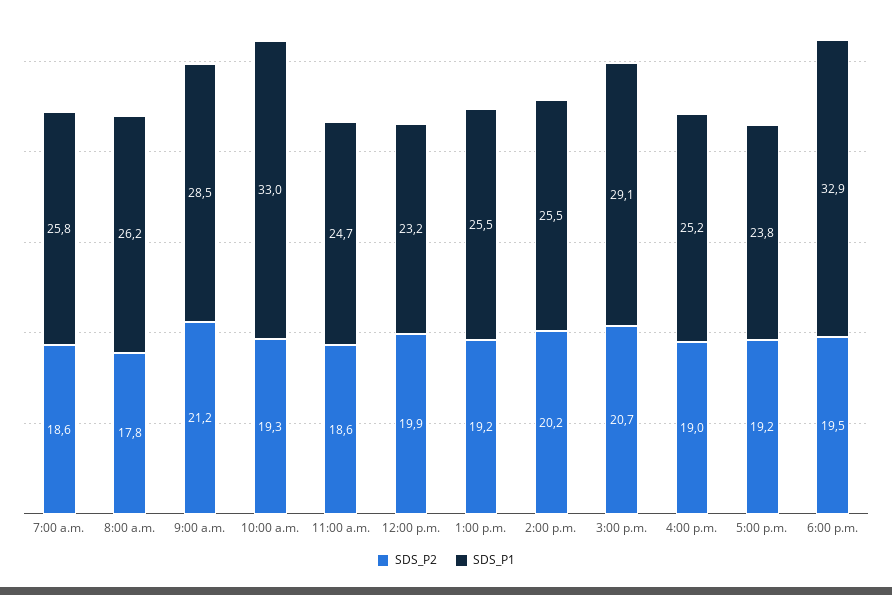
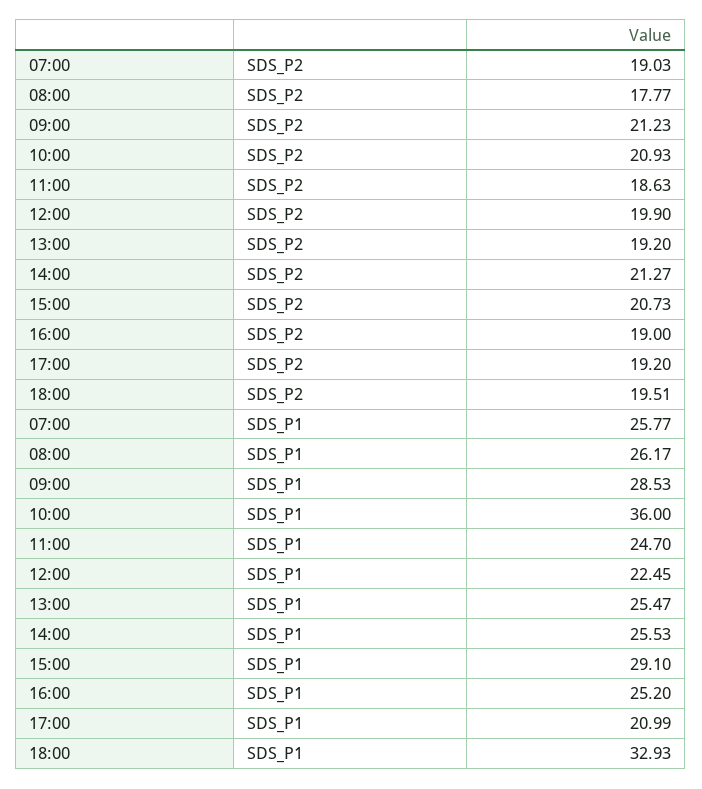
SDS_P2, 7:00 a.m.: 18.6 -> 19.03
SDS_P2, 10:00 a.m.: 19.3 -> 20.93
SDS_P1, 10:00 a.m.: 33 -> 36
SDS_P1, 12:00 p.m.: 23.2 -> 22.45
SDS_P2, 2:00 p.m.: 20.2 -> 21.27
SDS_P1, 5:00 p.m.: 23.8 -> 20.99

